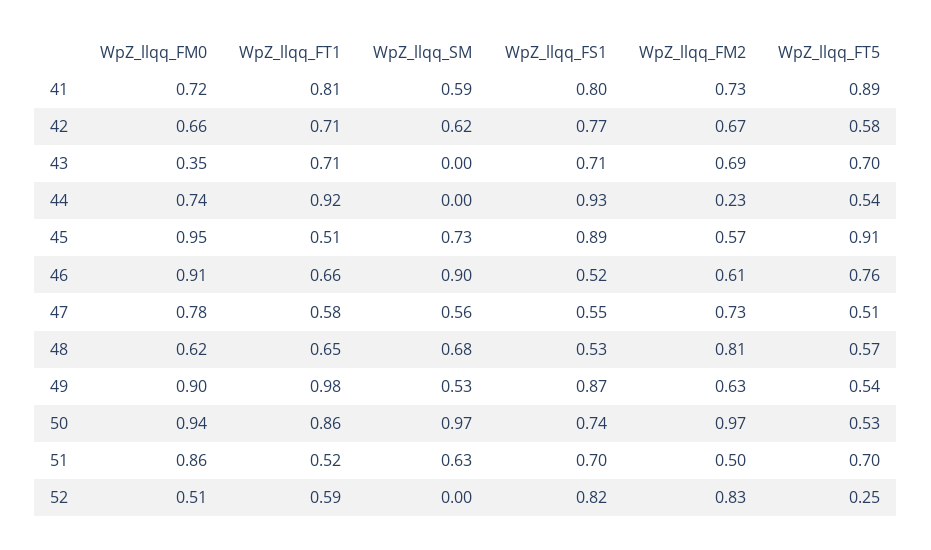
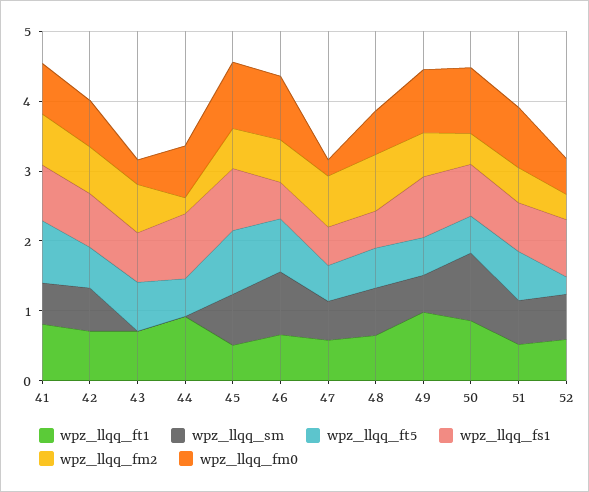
WpZ_llqq_FM0, 47: 0.78 -> 0.2
WpZ_llqq_FM2, 50: 0.97 -> 0.4
WpZ_llqq_SM, 52: 0 -> 0.6
WpZ_llqq_FM2, 52: 0.83 -> 0.4

